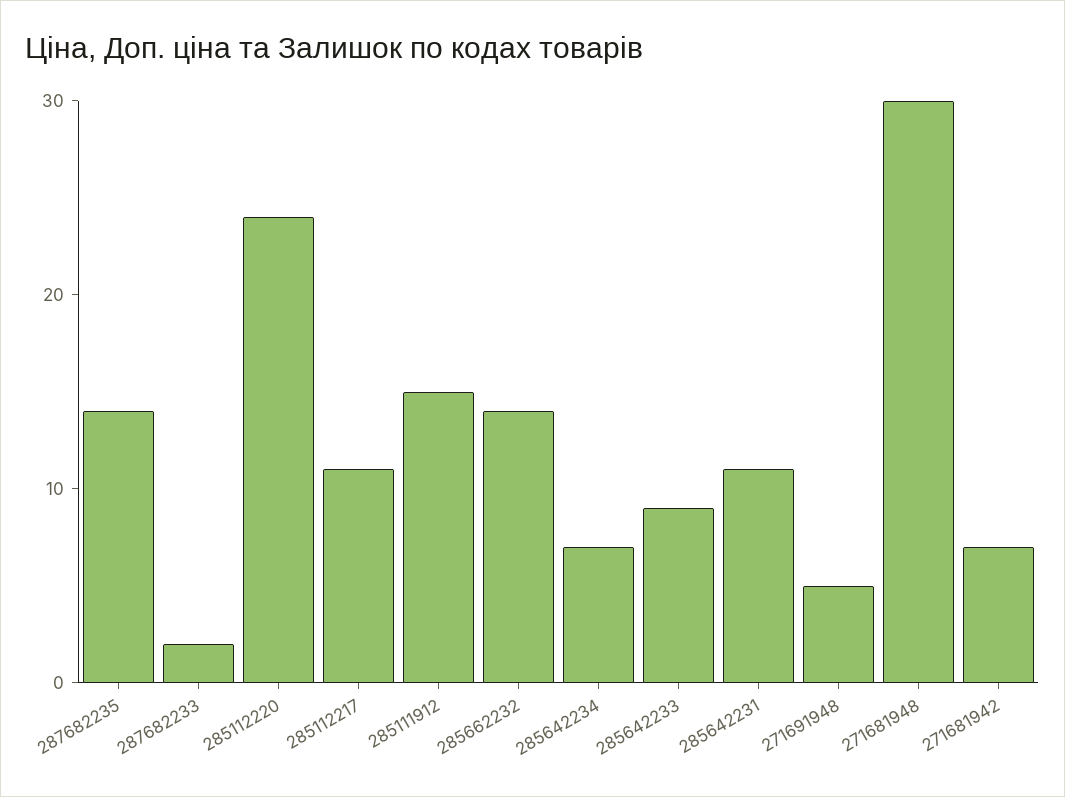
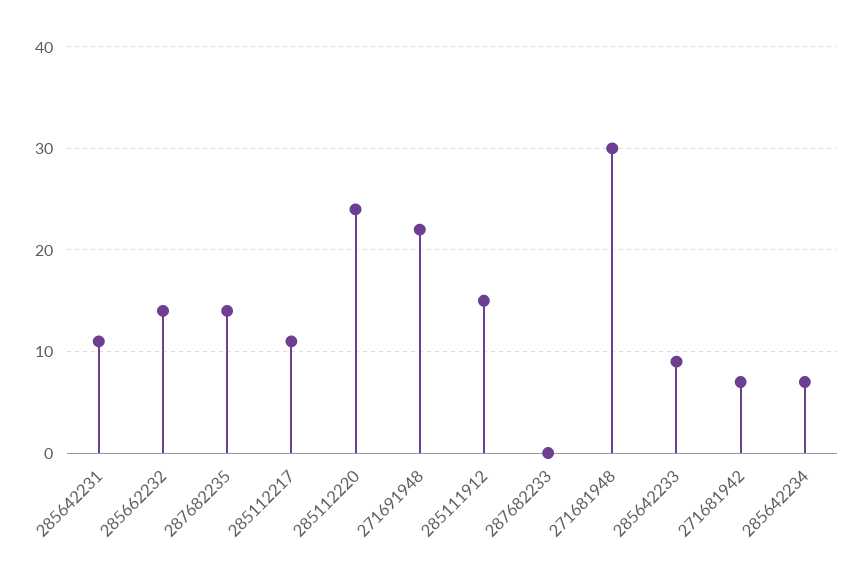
287682233: 2 -> 0
271691948: 5 -> 22

